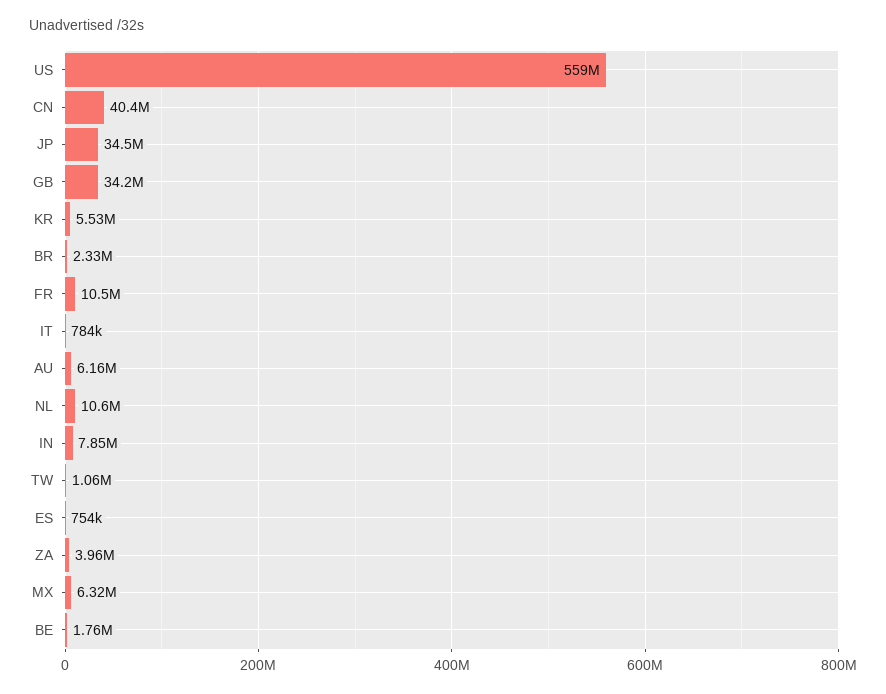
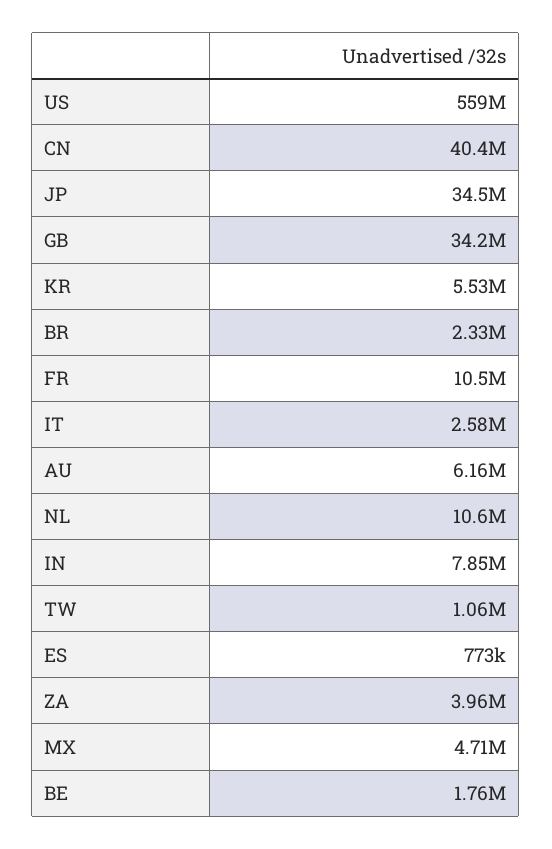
IT: 784000 -> 2580000
ES: 754000 -> 773000
MX: 6320000 -> 4710000

